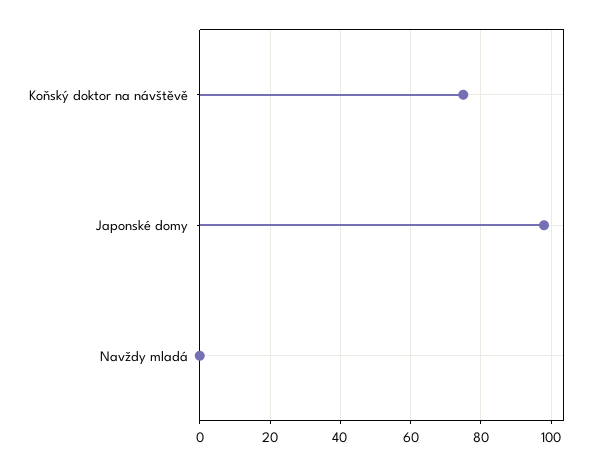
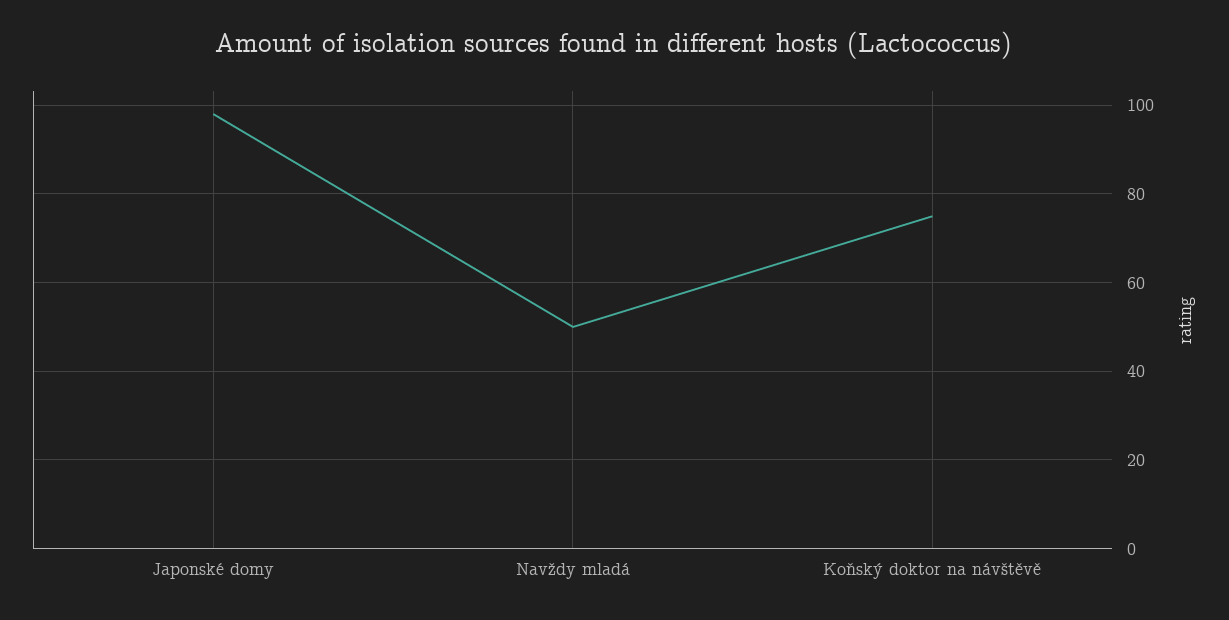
Navždy mladá: 0 -> 50

